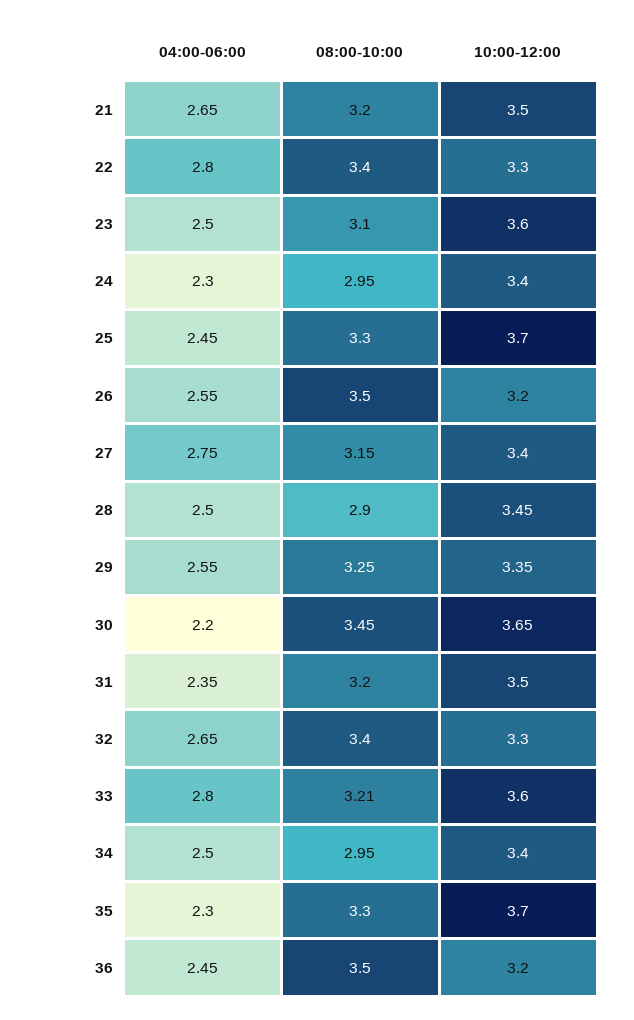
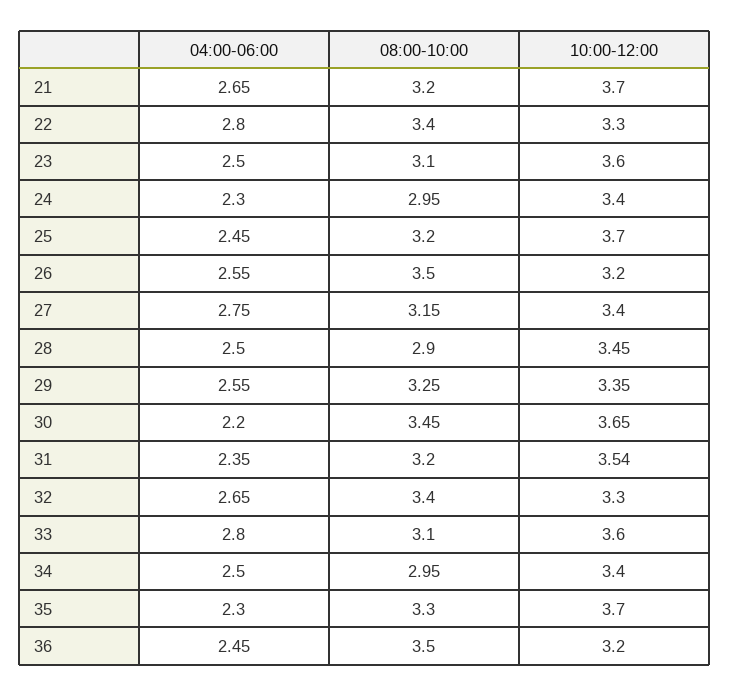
10:00-12:00, 21: 3.5 -> 3.7
08:00-10:00, 25: 3.3 -> 3.2
10:00-12:00, 31: 3.5 -> 3.54
08:00-10:00, 33: 3.21 -> 3.1

